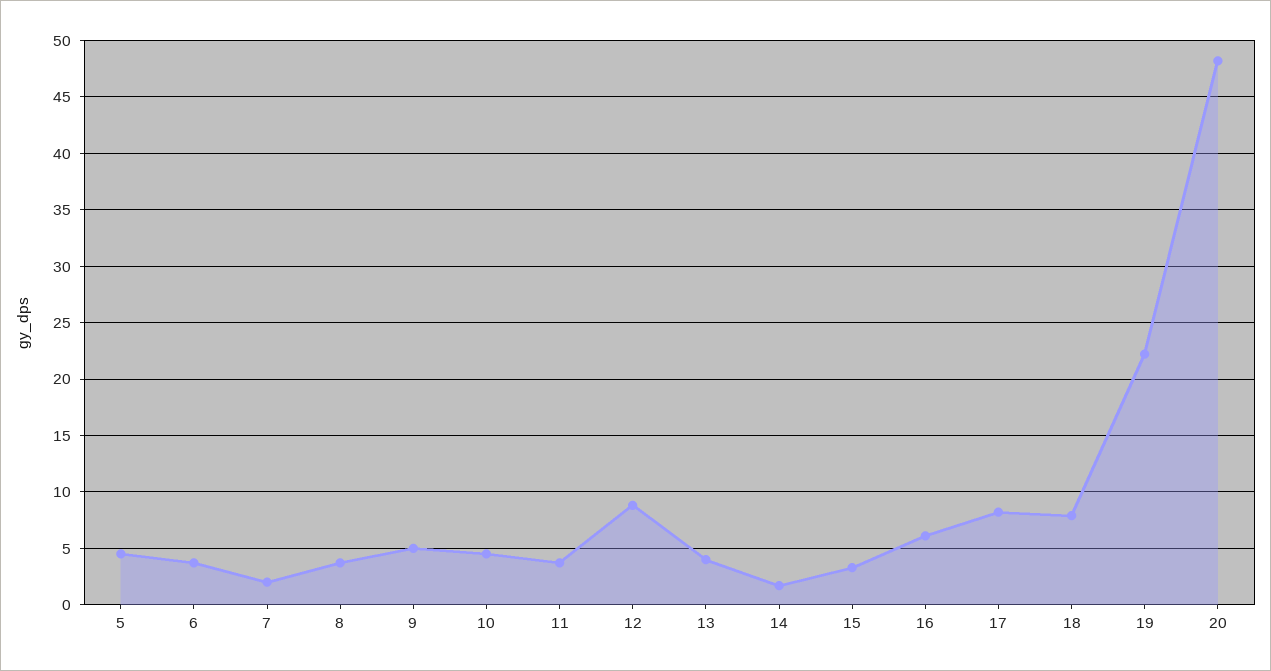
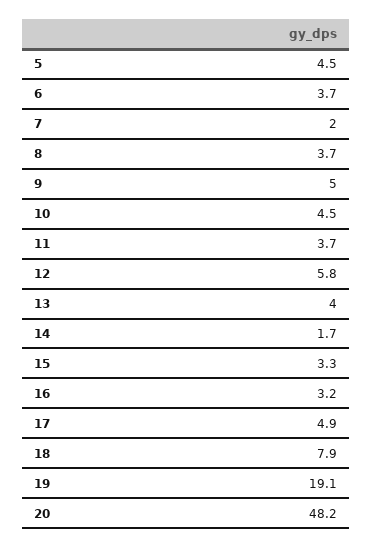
12: 9 -> 5.8
16: 6 -> 3.2
17: 8 -> 4.9
19: 22 -> 19.1

